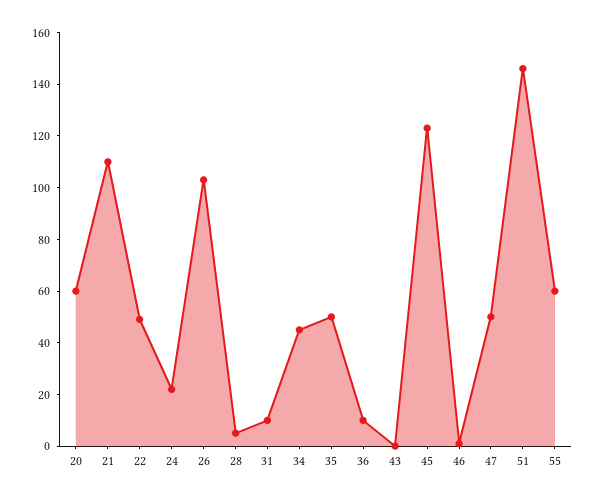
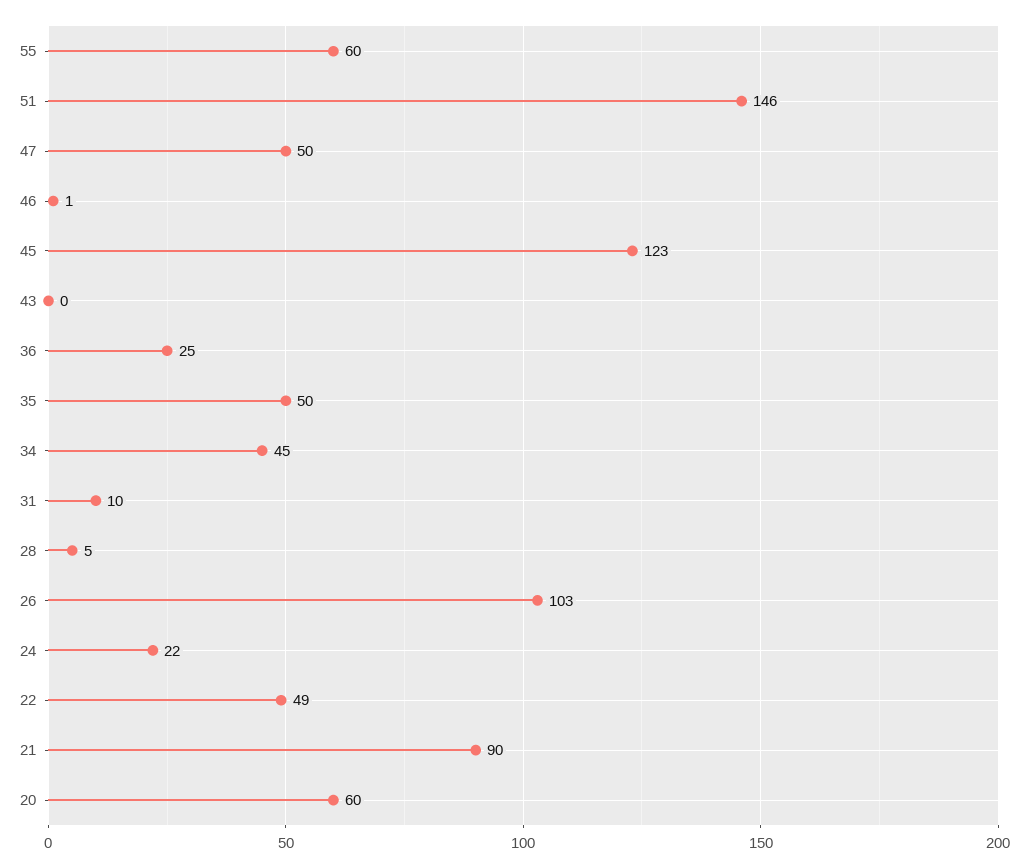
21: 110 -> 90
36: 10 -> 25

